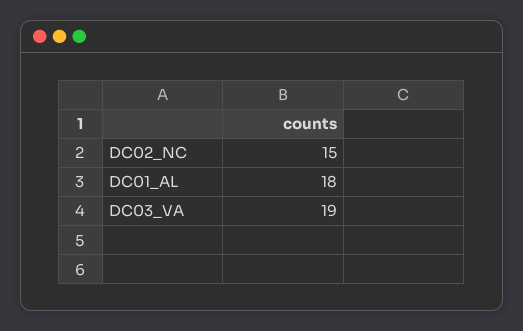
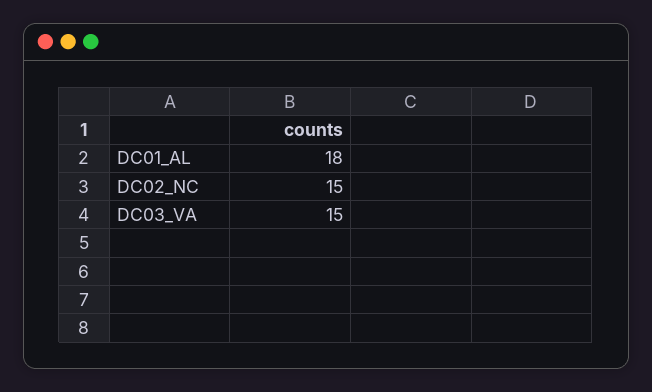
DC03_VA: 19 -> 15

